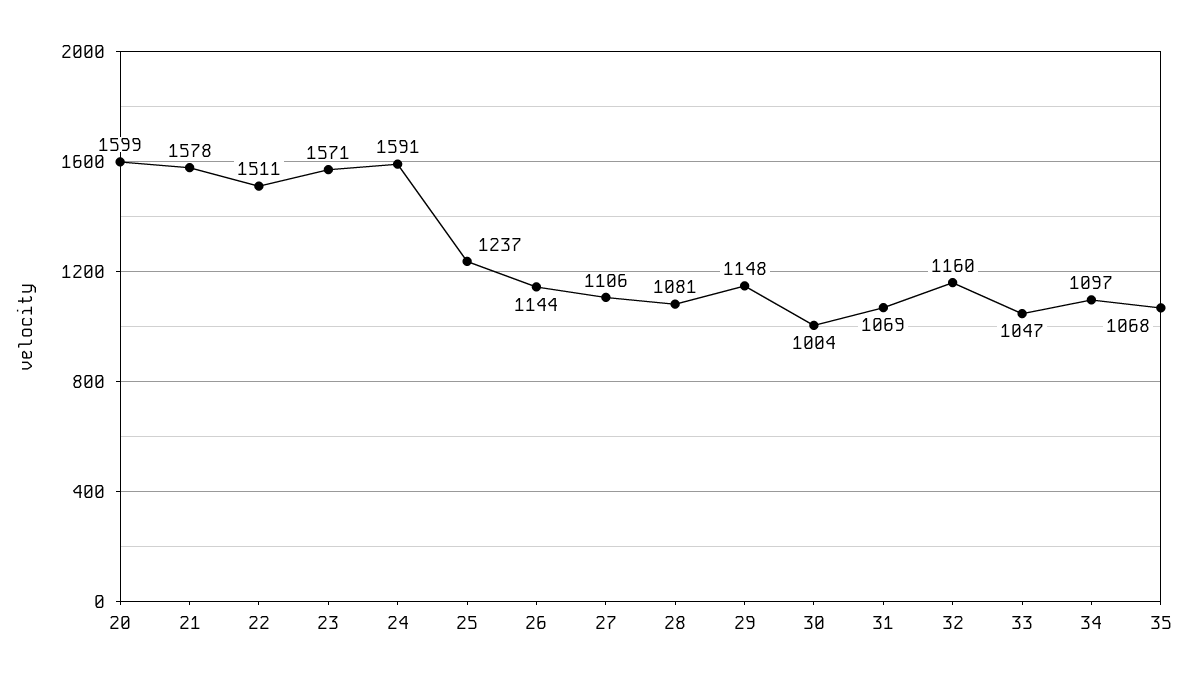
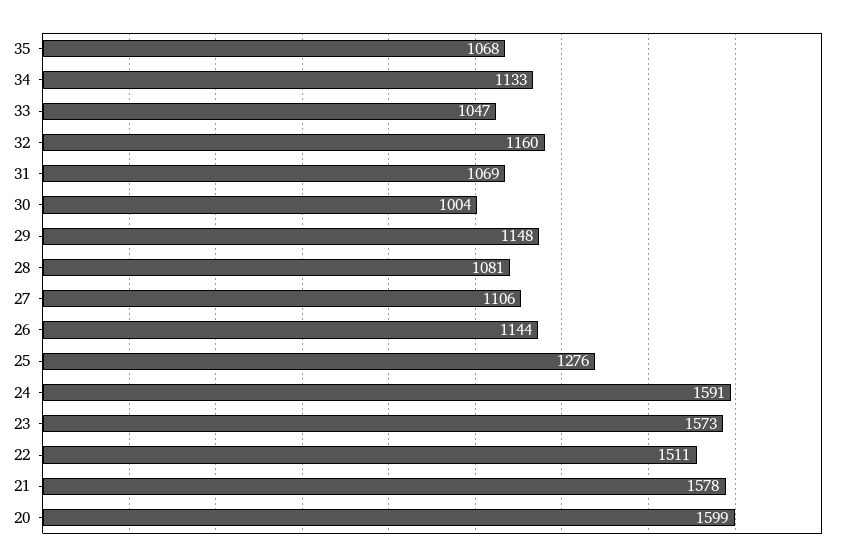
23: 1571 -> 1573
25: 1237 -> 1276
34: 1097 -> 1133

